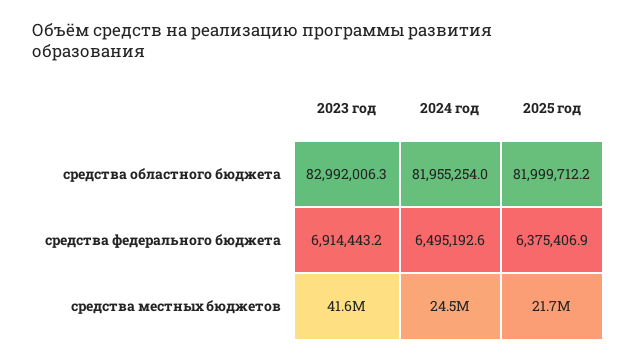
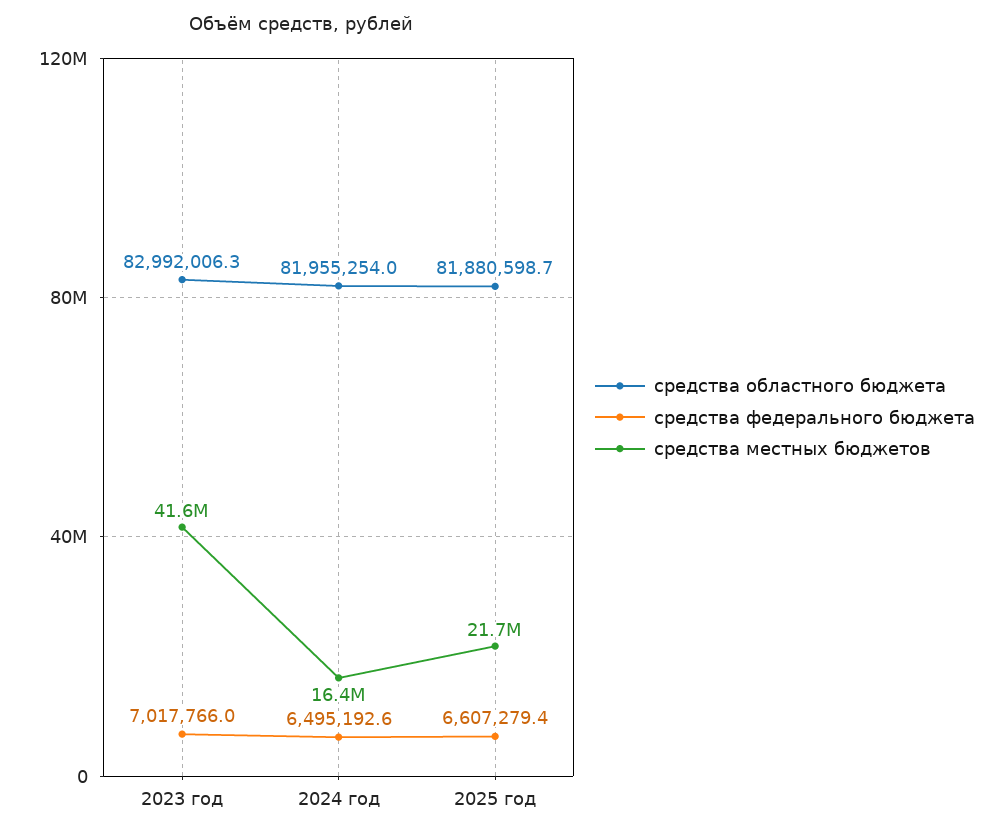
средства областного бюджета, 2025 год: 81999712.2 -> 81880598.7
средства федерального бюджета, 2023 год: 6914443.2 -> 7017766
средства федерального бюджета, 2025 год: 6375406.9 -> 6607279.4
средства местных бюджетов, 2024 год: 24500000 -> 16400000

